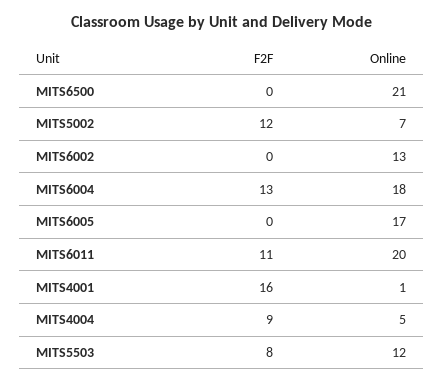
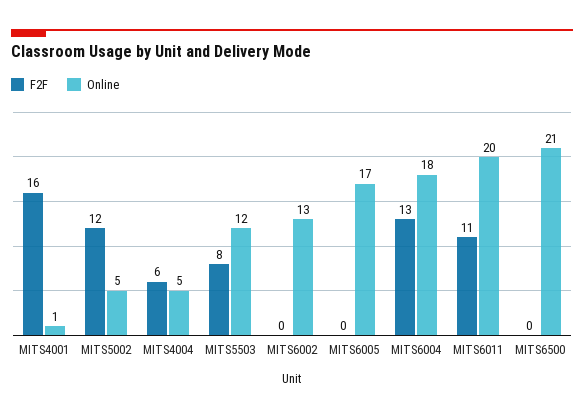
Online, MITS5002: 7 -> 5
F2F, MITS4004: 9 -> 6

